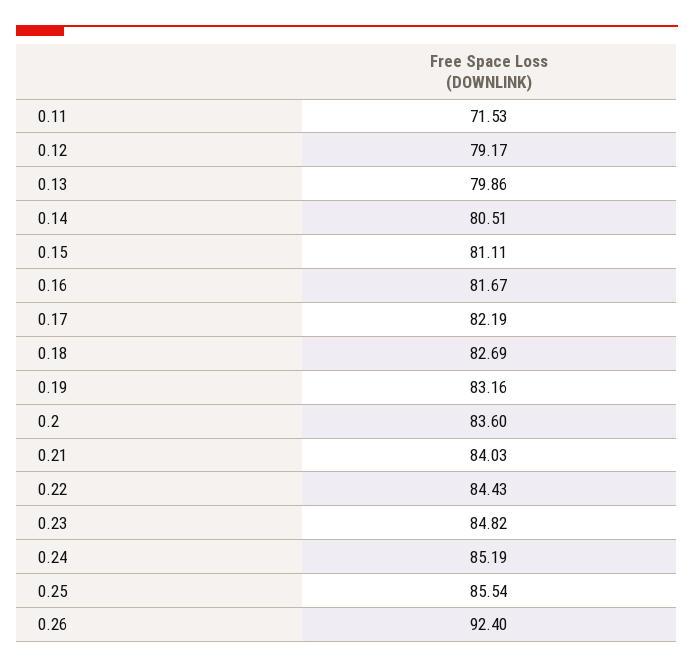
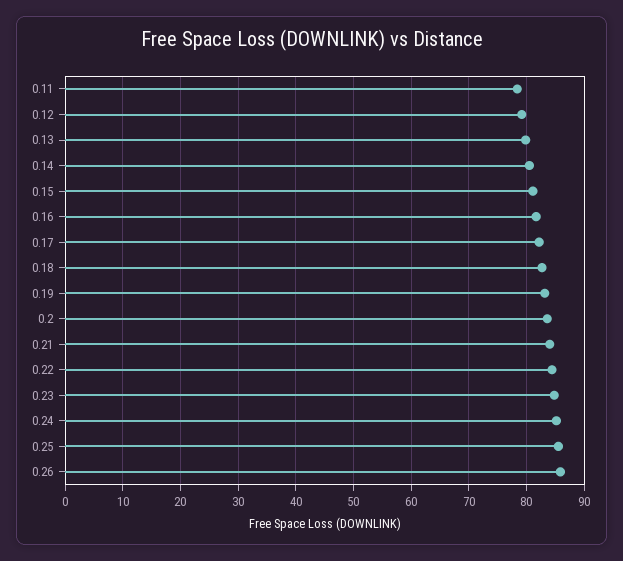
0.11: 71.53 -> 78
0.26: 92.4 -> 86

